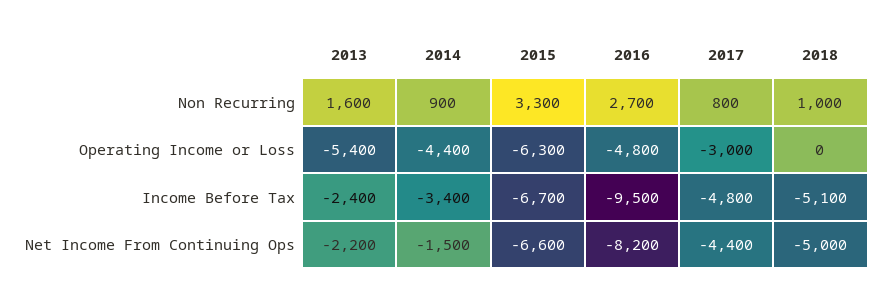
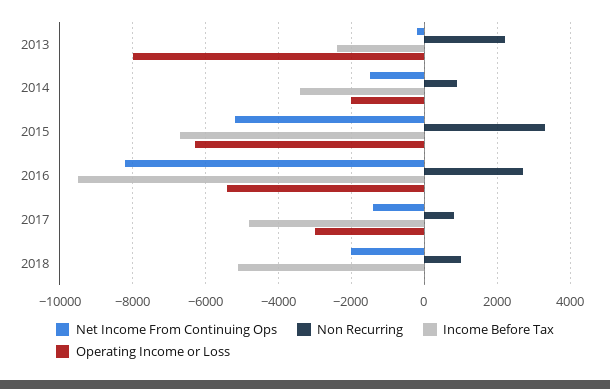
Non Recurring, 2013: 1600 -> 2200
Operating Income or Loss, 2013: -5400 -> -8000
Operating Income or Loss, 2014: -4400 -> -2000
Operating Income or Loss, 2016: -4800 -> -5400
Net Income From Continuing Ops, 2013: -2200 -> -200
Net Income From Continuing Ops, 2015: -6600 -> -5200
Net Income From Continuing Ops, 2017: -4400 -> -1400
Net Income From Continuing Ops, 2018: -5000 -> -2000

